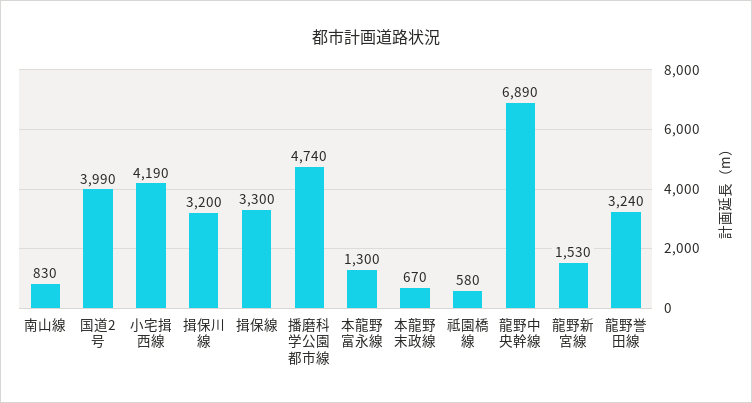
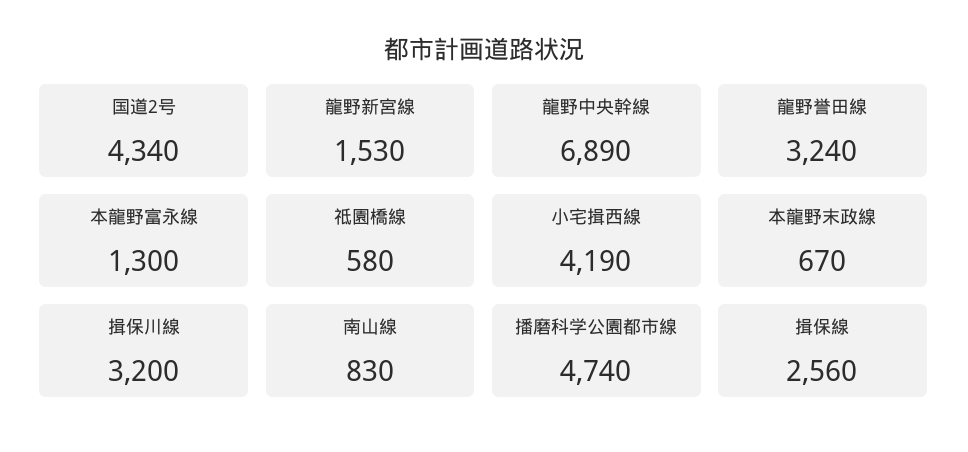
国道2号: 3990 -> 4340
揖保線: 3300 -> 2560

